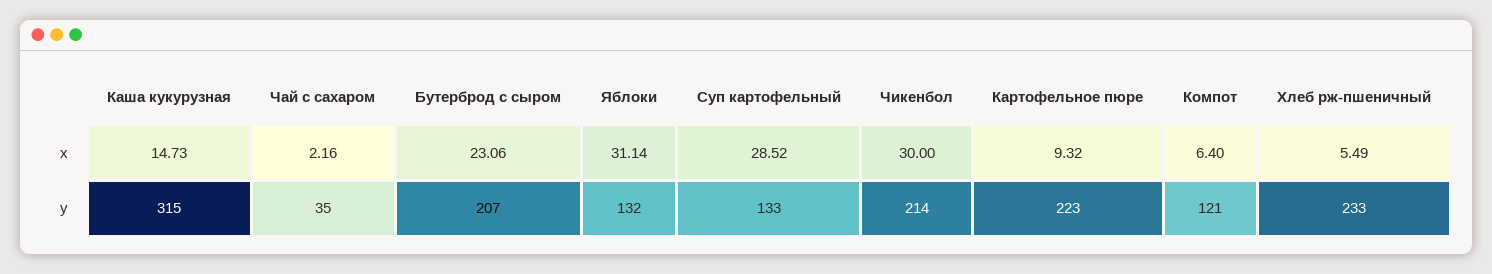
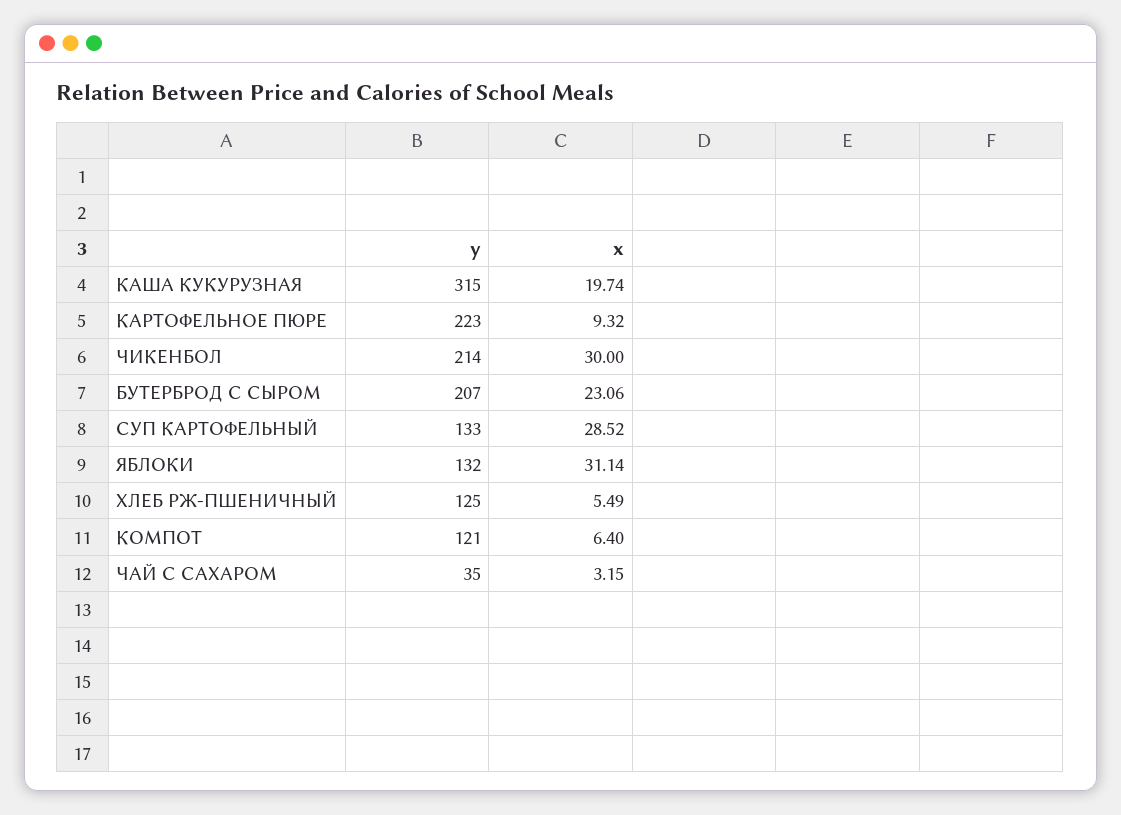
Каша кукурузная, x: 14.73 -> 19.74
Чай с сахаром, x: 2.16 -> 3.15
Хлеб рж-пшеничный, y: 233 -> 125

